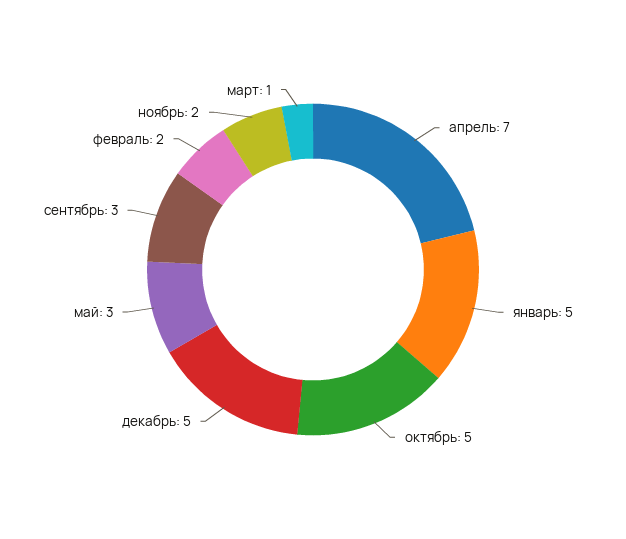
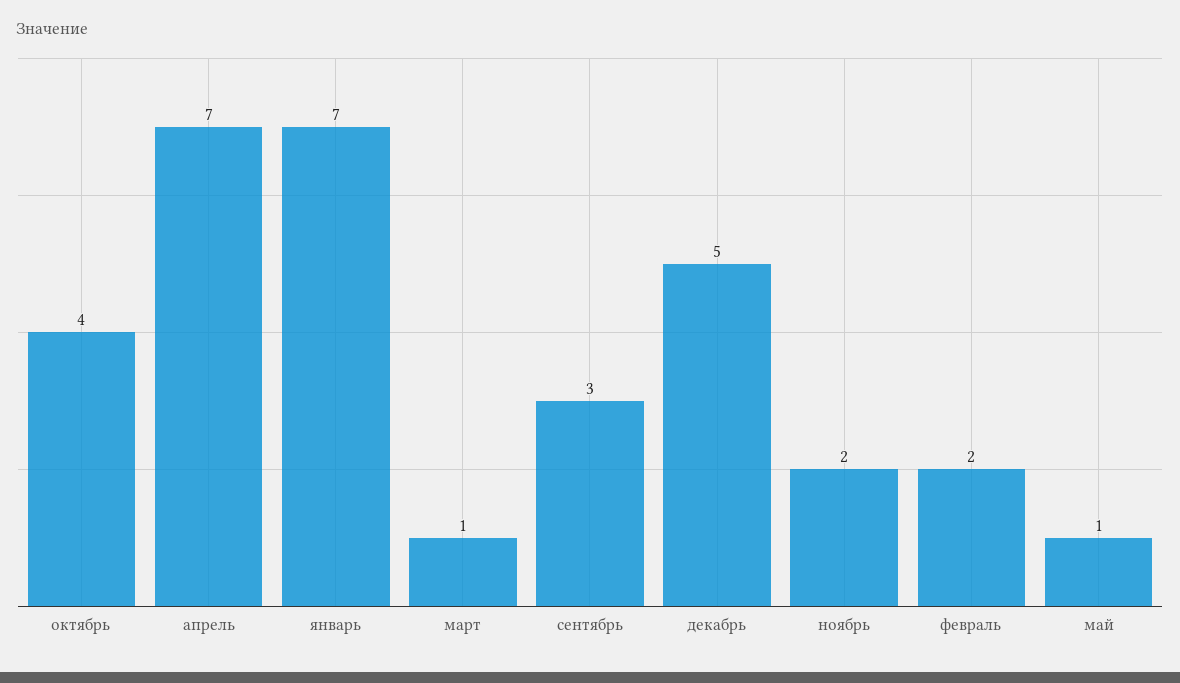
январь: 5 -> 7
октябрь: 5 -> 4
май: 3 -> 1

